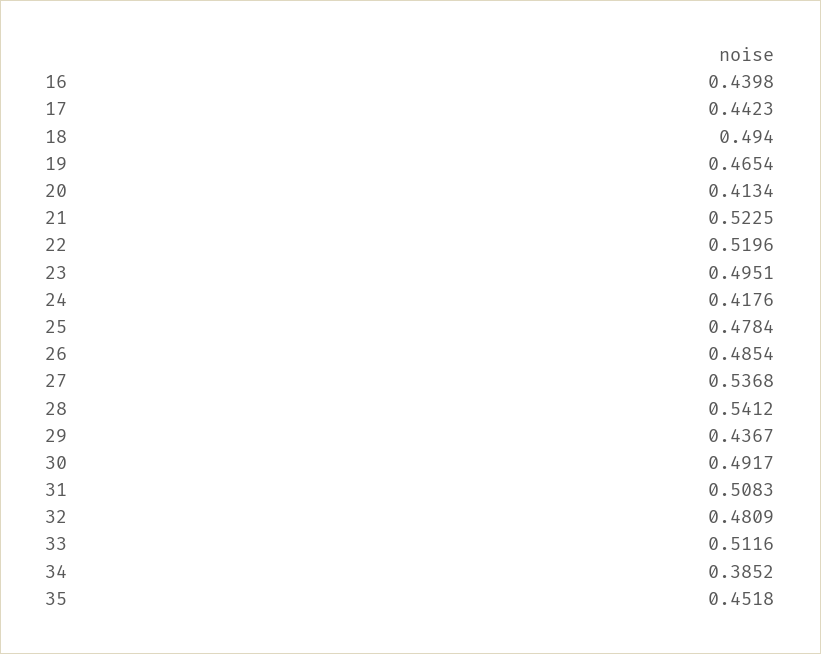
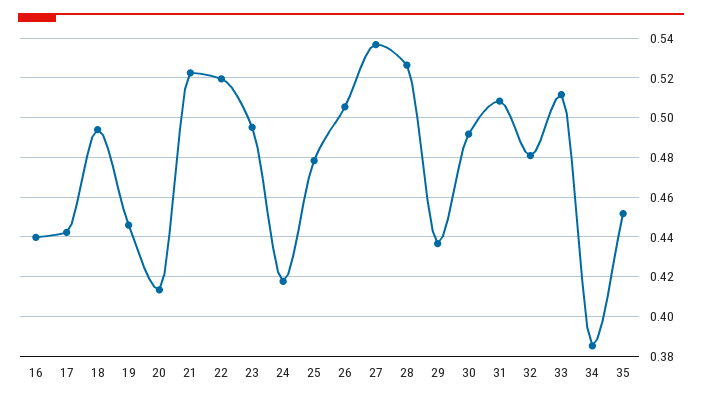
19: 0.4654 -> 0.445
26: 0.4854 -> 0.505
28: 0.5412 -> 0.525

